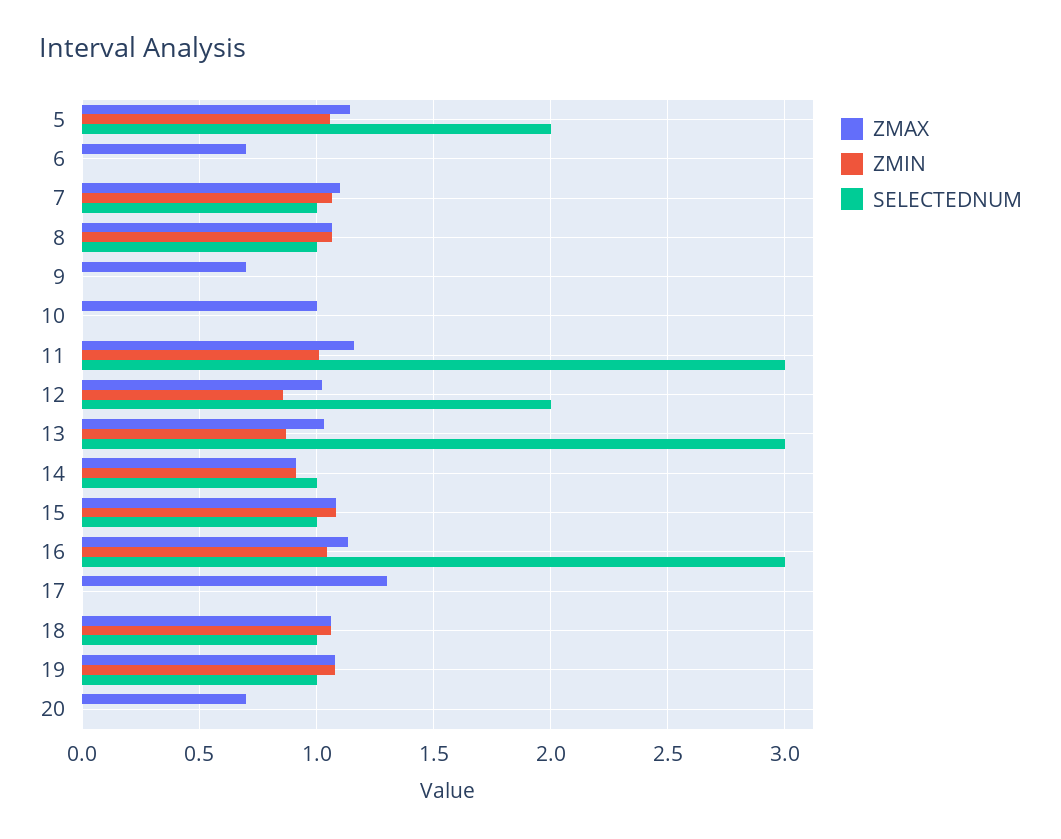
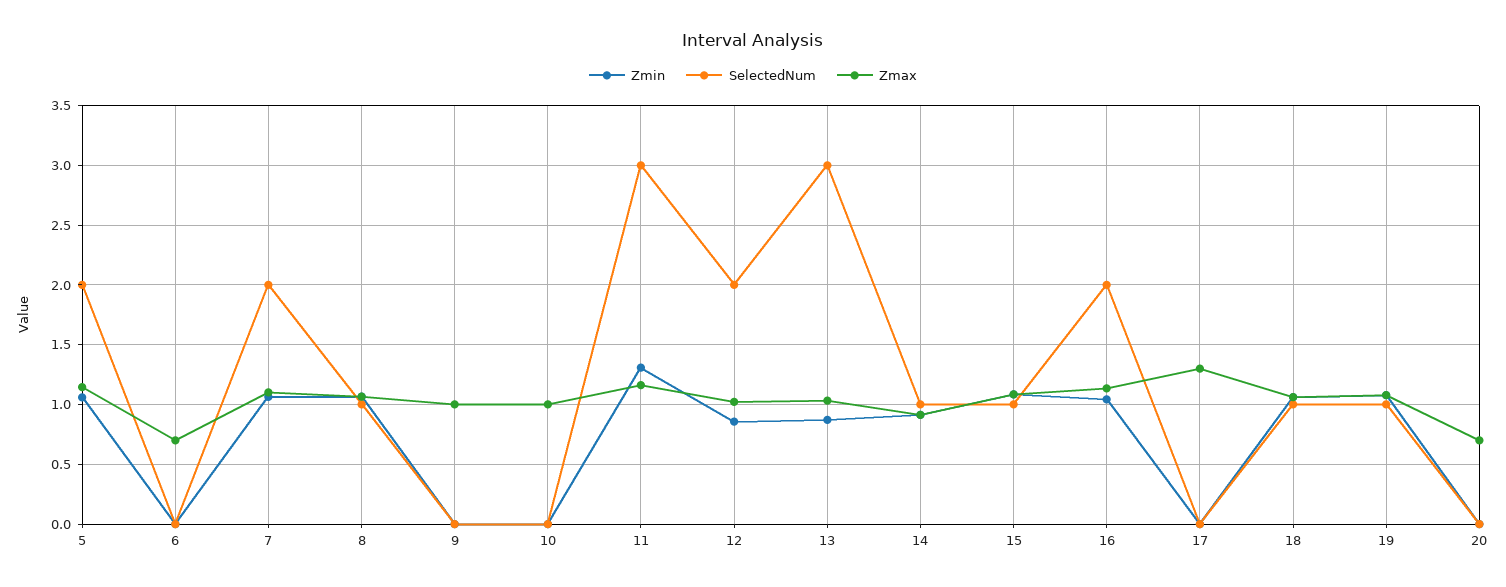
SELECTEDNUM, 7: 1 -> 2
ZMAX, 9: 0.7 -> 1
ZMIN, 11: 1 -> 1.3
SELECTEDNUM, 16: 3 -> 2

